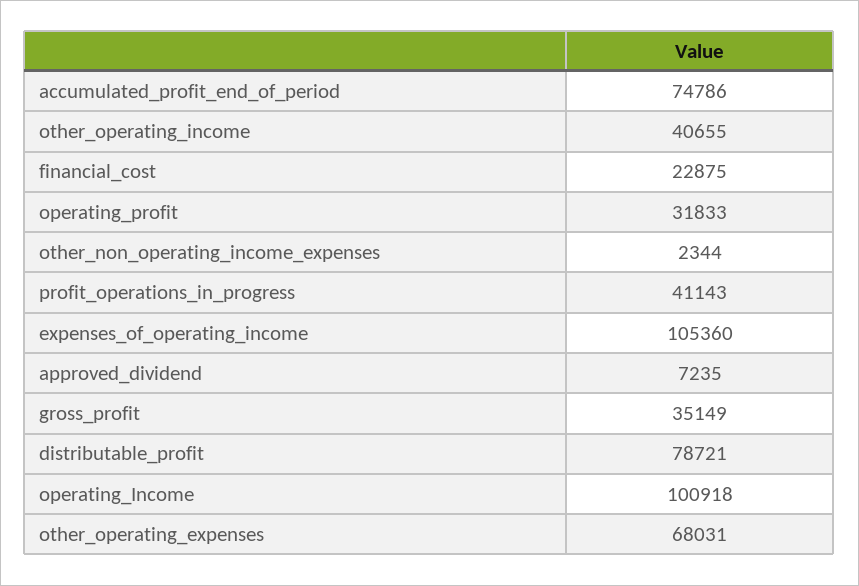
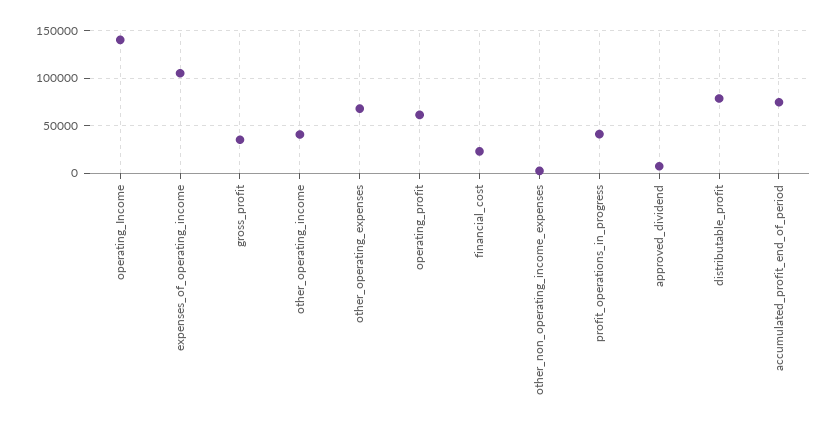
operating_profit: 31833 -> 60000
operating_Income: 100918 -> 140000

